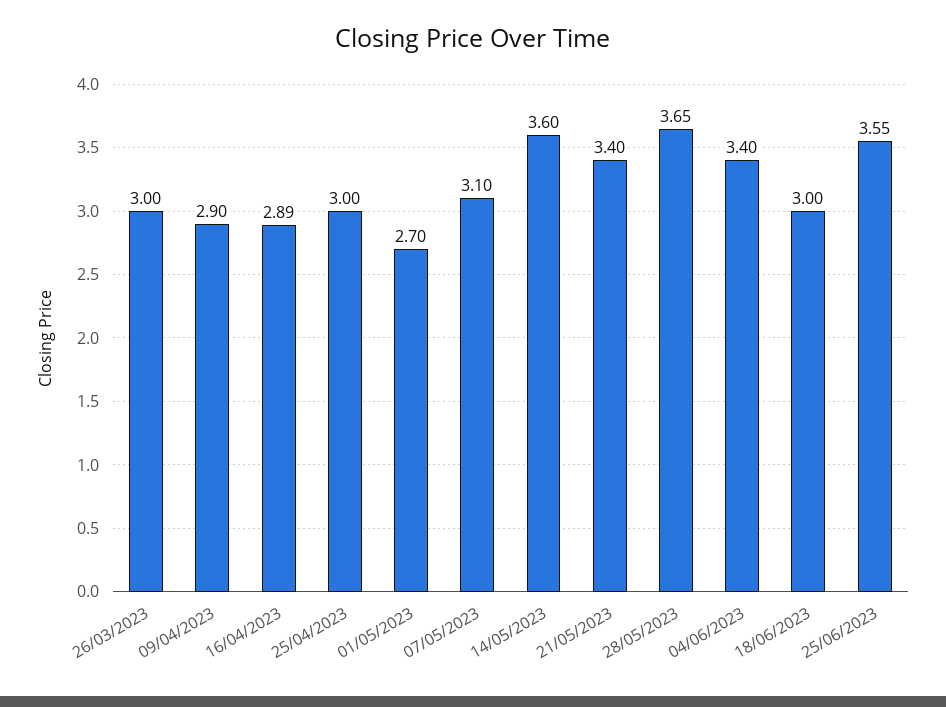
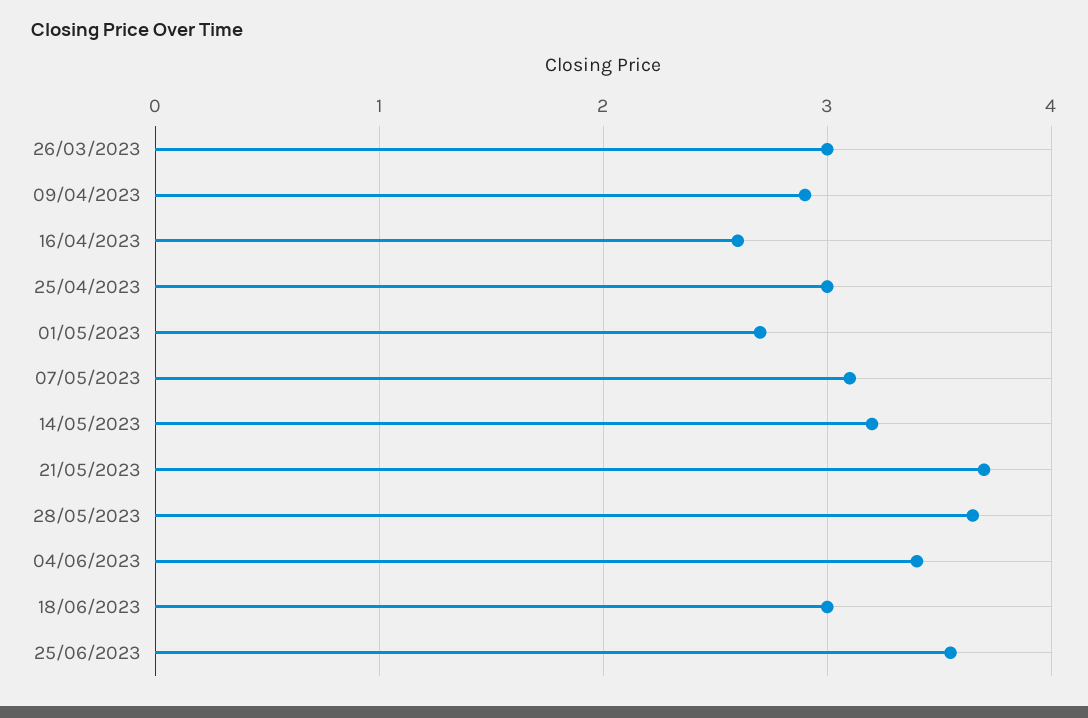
16/04/2023: 2.89 -> 2.6
14/05/2023: 3.6 -> 3.2
21/05/2023: 3.4 -> 3.7

